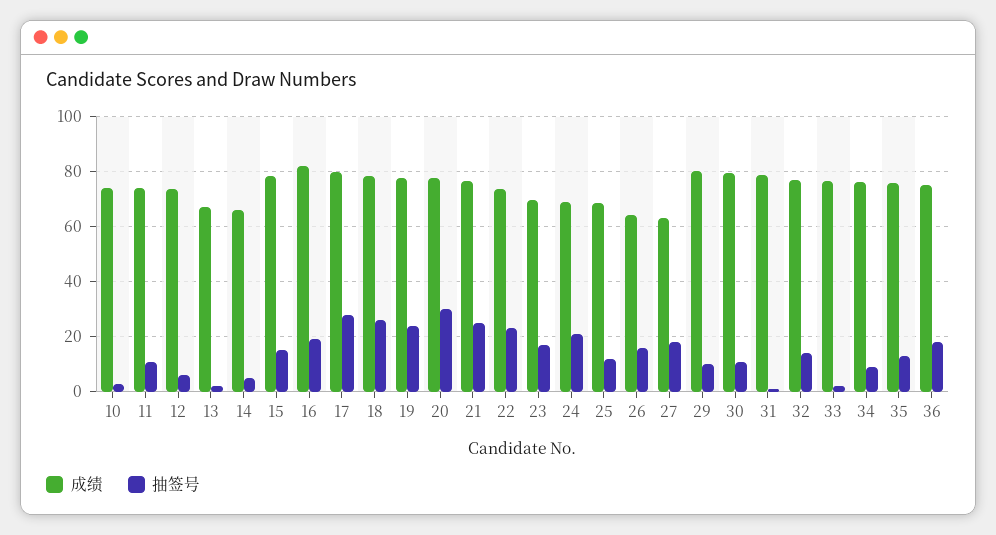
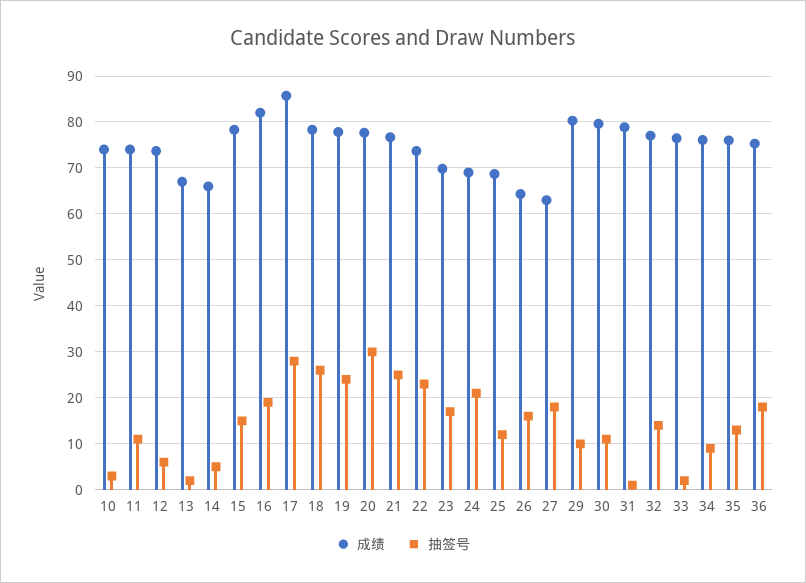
成绩, 17: 80 -> 86

